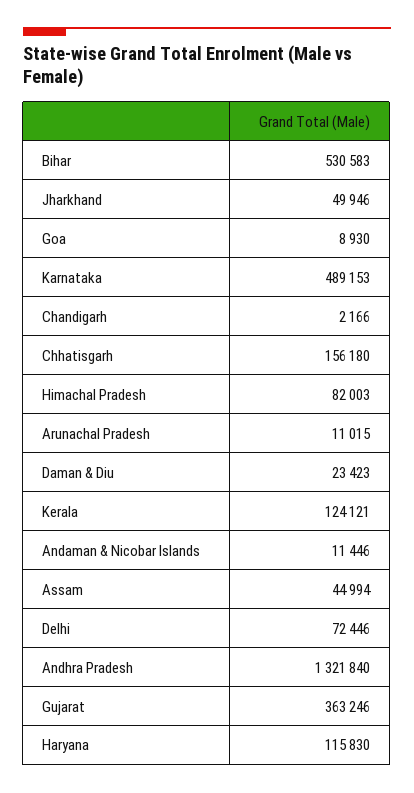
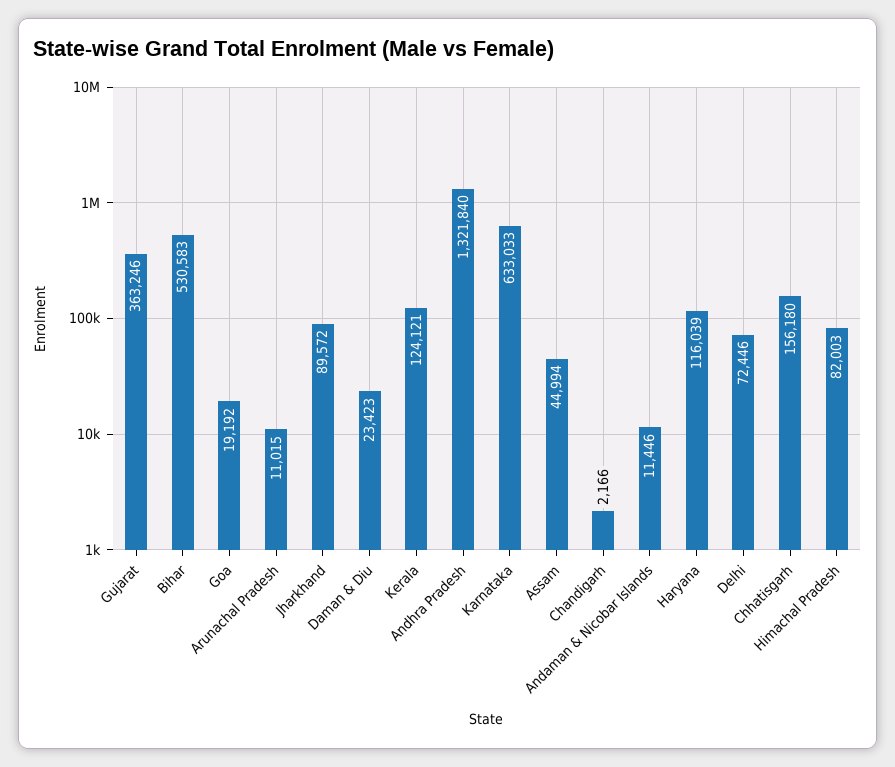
Jharkhand: 49946 -> 89572
Goa: 8930 -> 19192
Karnataka: 489153 -> 633033
Haryana: 115830 -> 116039

